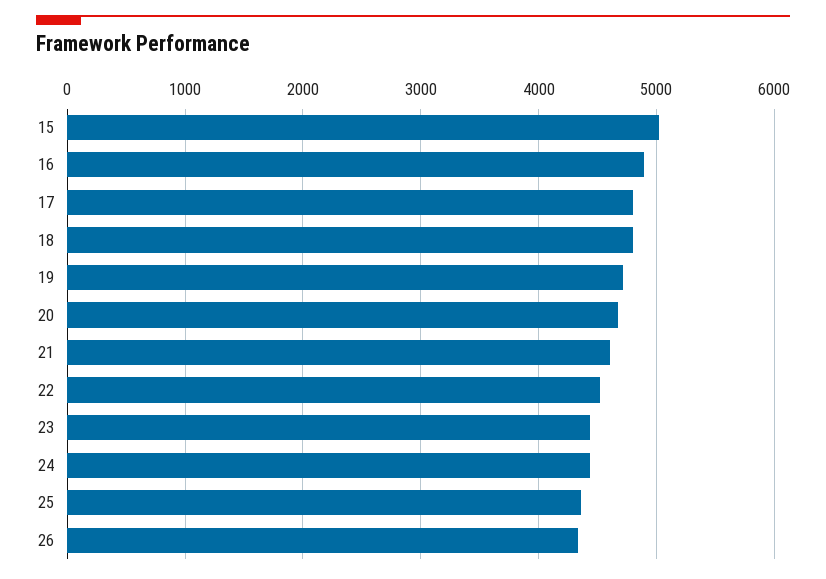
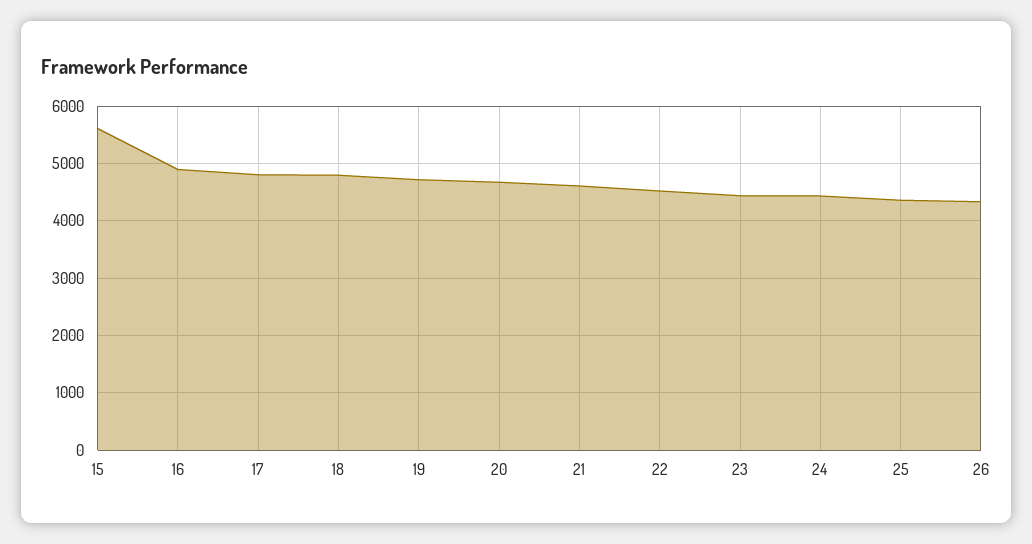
15: 5000 -> 5600

